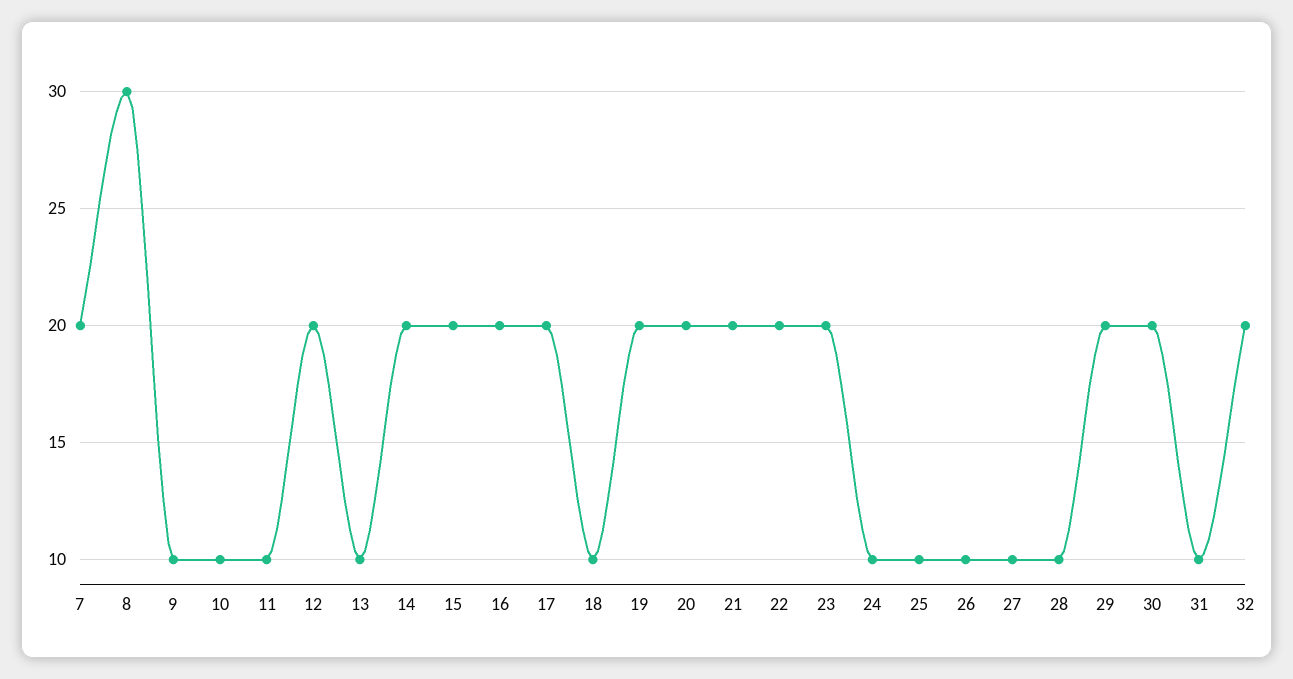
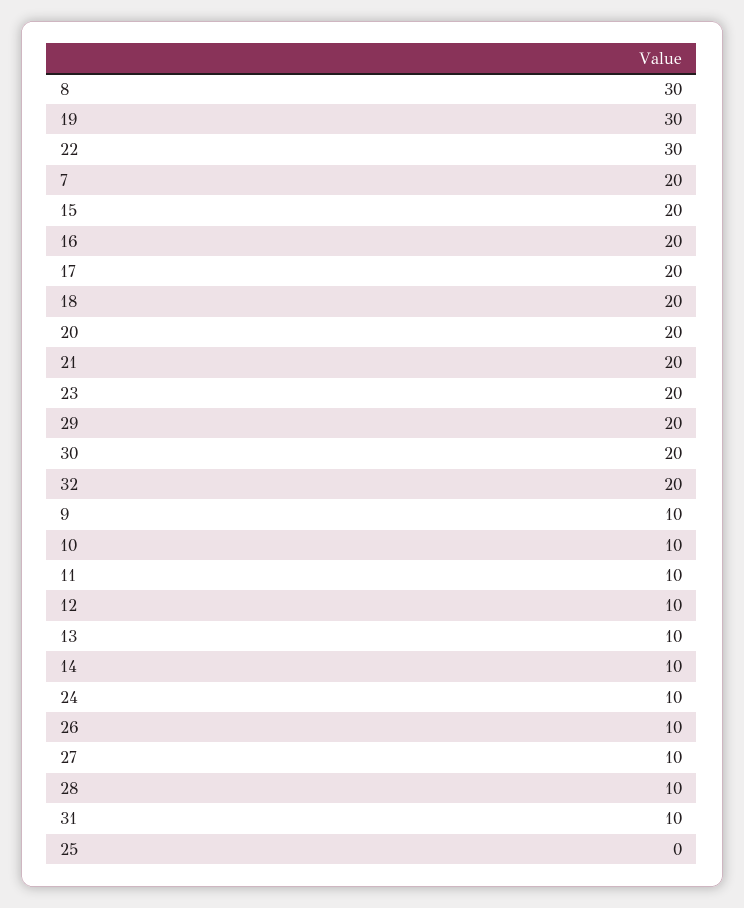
12: 20 -> 10
14: 20 -> 10
18: 10 -> 20
19: 20 -> 30
22: 20 -> 30
25: 10 -> 0

